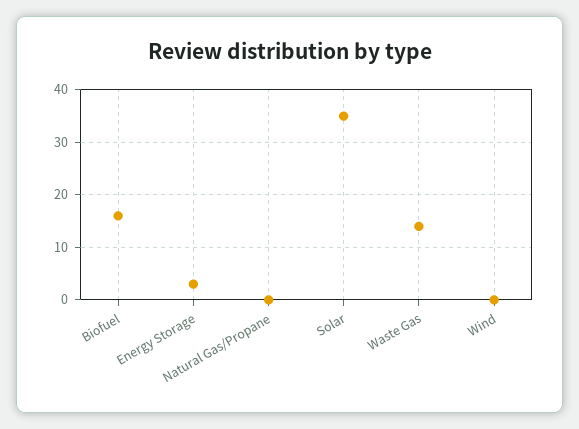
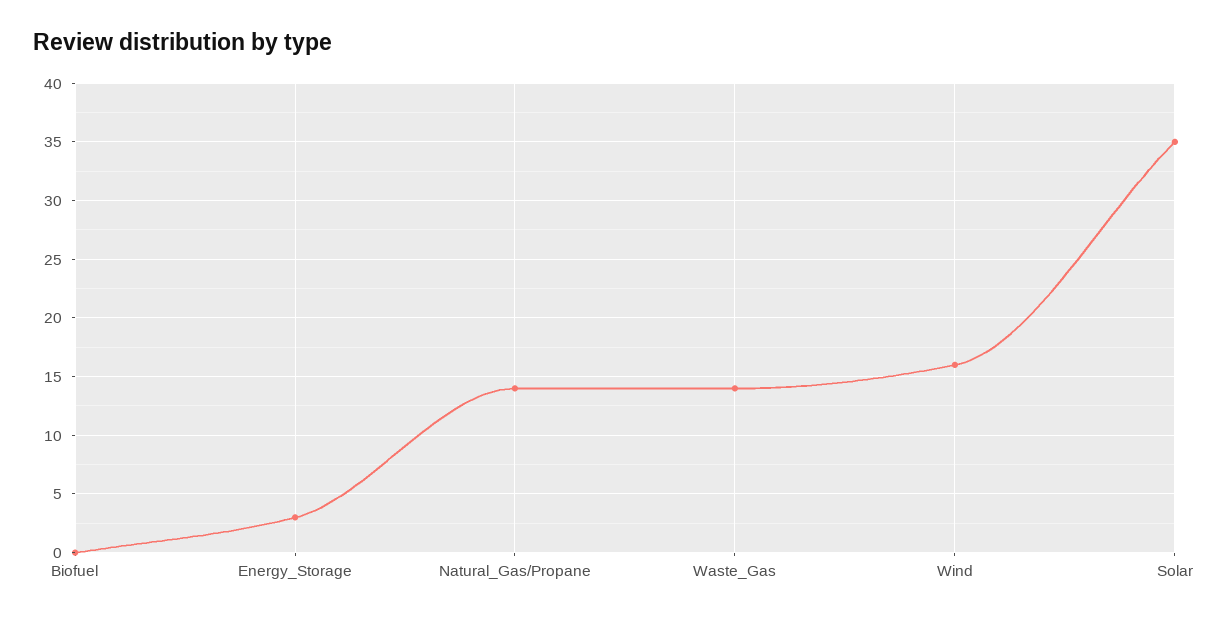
Biofuel: 15 -> 0
Natural Gas/Propane: 0 -> 14
Wind: 0 -> 16

